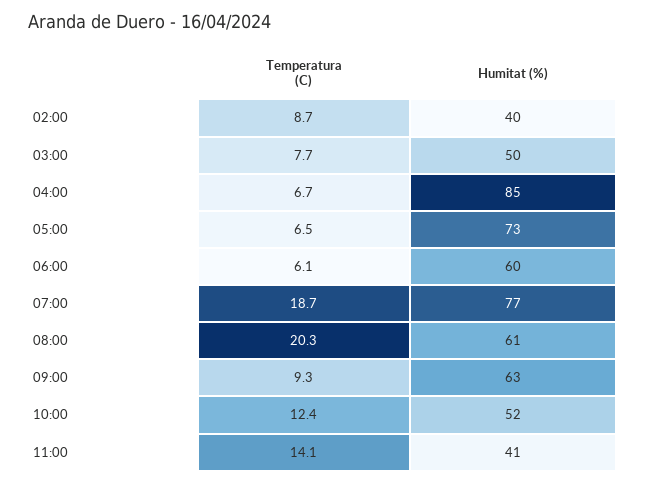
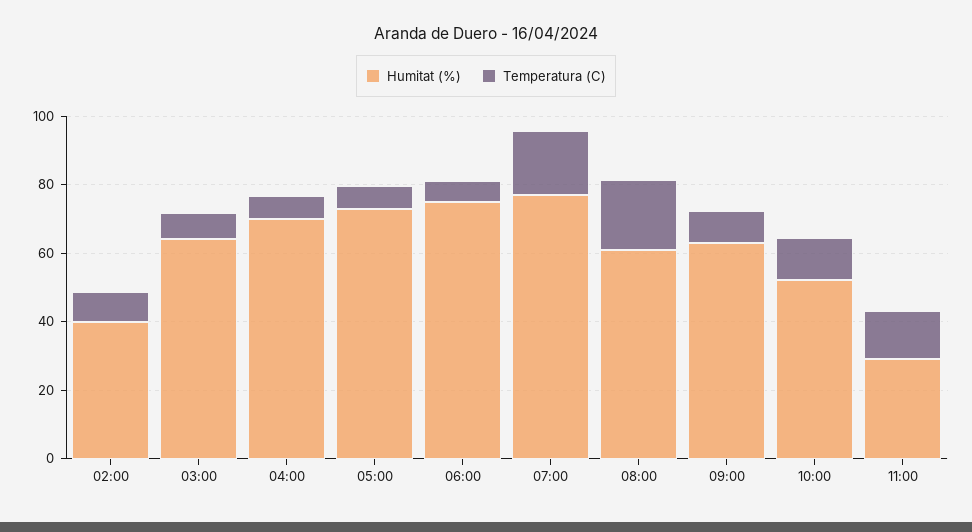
Humitat (%), 03:00: 50 -> 65
Humitat (%), 04:00: 85 -> 70
Humitat (%), 06:00: 60 -> 75
Humitat (%), 11:00: 41 -> 30

